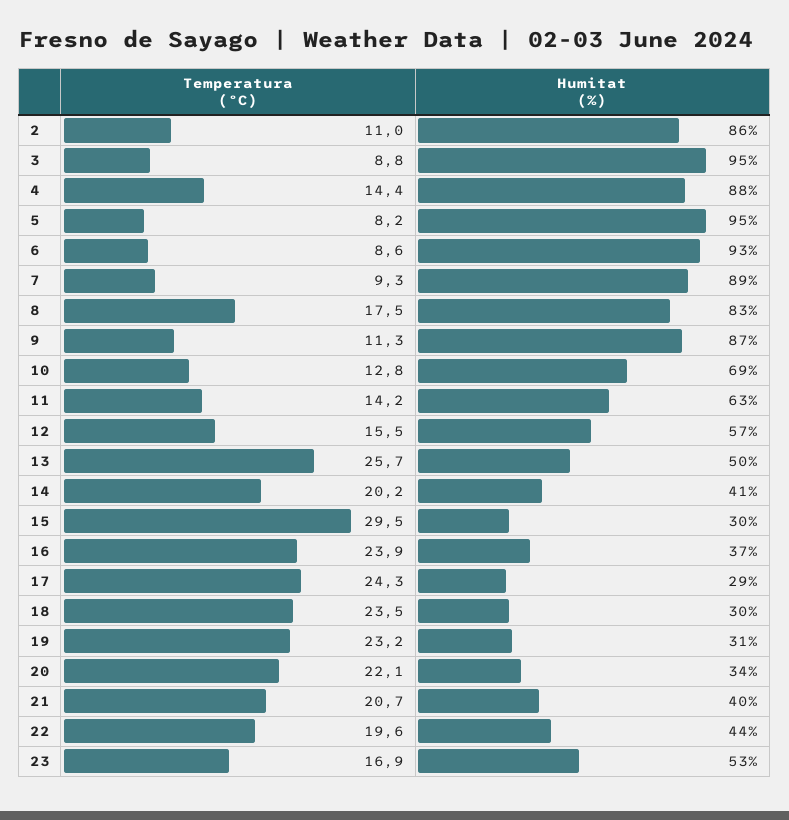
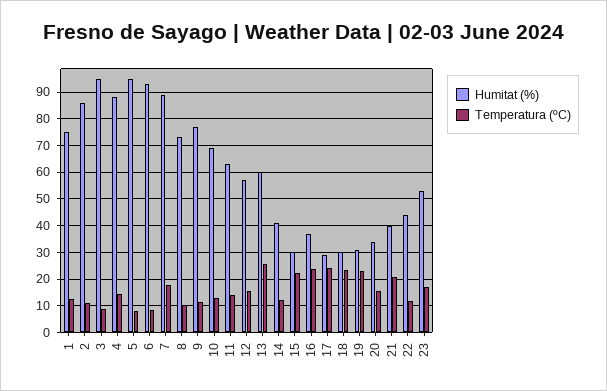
Temperatura (ºC), 7: 9.3 -> 17.5
Temperatura (ºC), 8: 17.5 -> 10
Humitat (%), 8: 83 -> 72.5
Humitat (%), 9: 87 -> 77.5
Humitat (%), 13: 50 -> 60
Temperatura (ºC), 14: 20.2 -> 12.5
Temperatura (ºC), 15: 29.5 -> 22.5
Temperatura (ºC), 20: 22.1 -> 15
Temperatura (ºC), 22: 19.6 -> 12.5
Humitat (%), 1: none -> 75
Temperatura (ºC), 1: none -> 12.5

